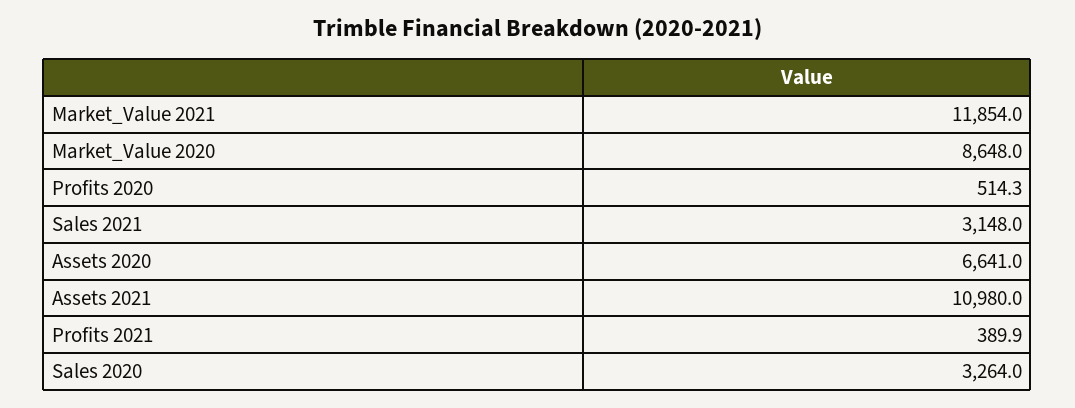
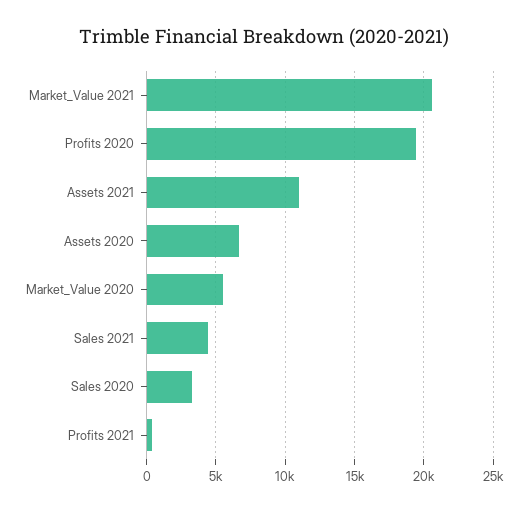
Market_Value 2021: 11854 -> 20500
Market_Value 2020: 8648 -> 5500
Profits 2020: 514.3 -> 19500
Sales 2021: 3148 -> 4500

